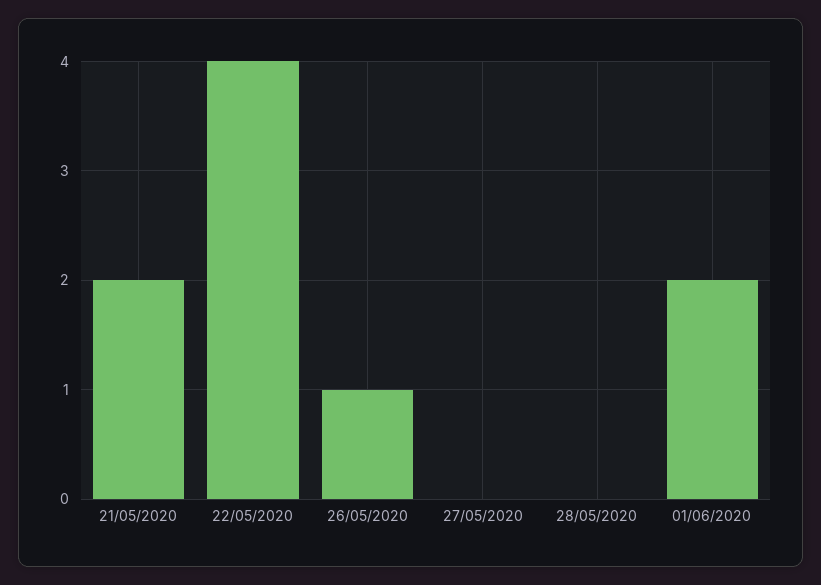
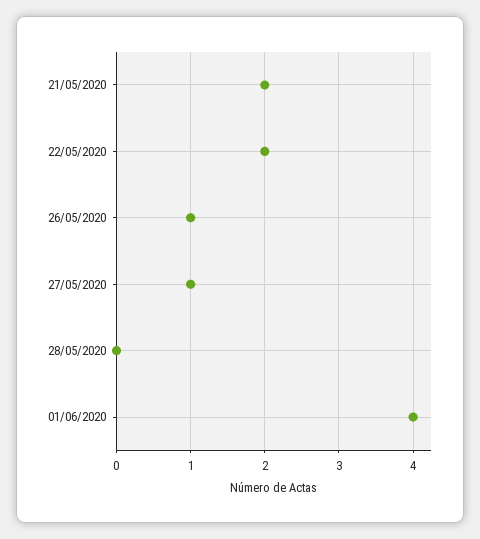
22/05/2020: 4 -> 2
27/05/2020: 0 -> 1
01/06/2020: 2 -> 4

